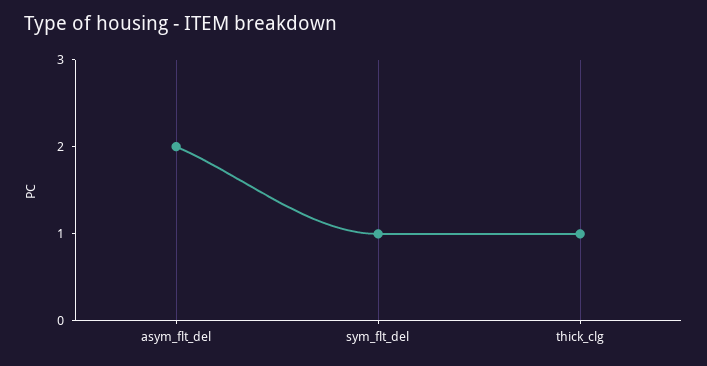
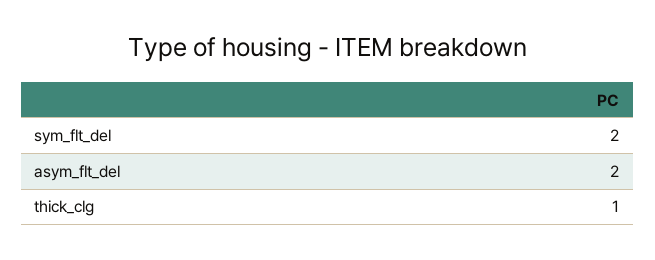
sym_flt_del: 1 -> 2

